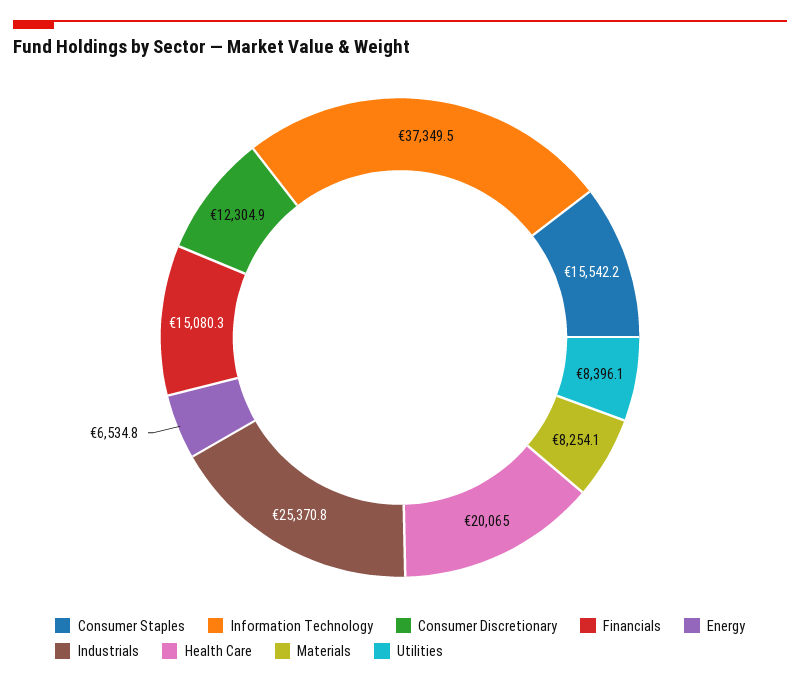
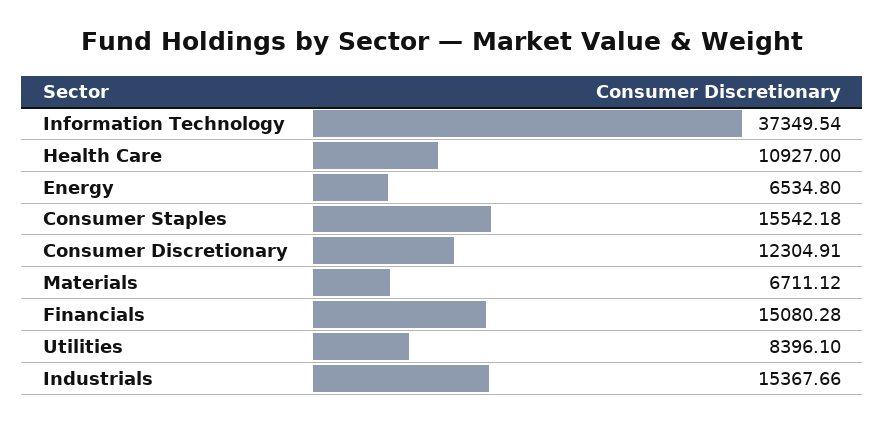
Industrials: 25370.8 -> 15367.66
Health Care: 20065 -> 10927
Materials: 8254.1 -> 6711.12

